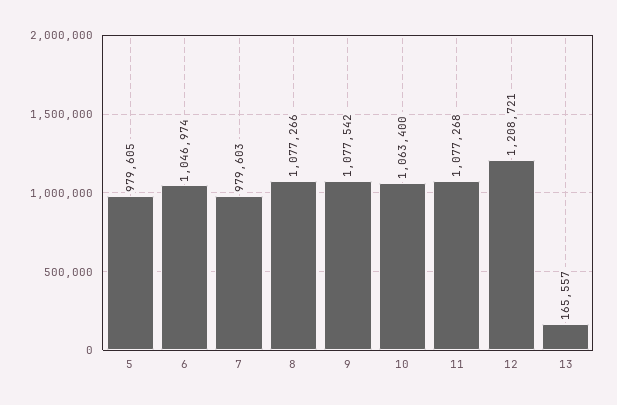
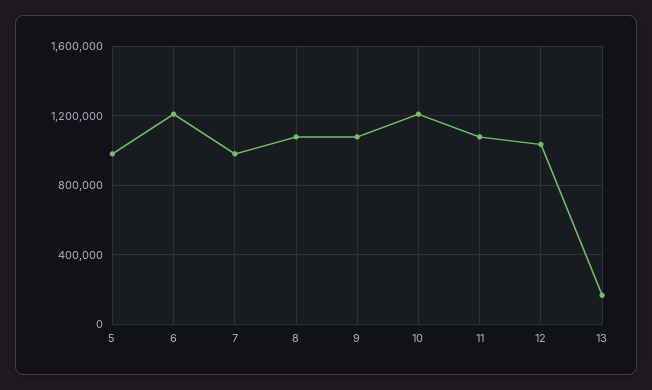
6: 1046974 -> 1200000
10: 1063400 -> 1200000
12: 1208721 -> 1050000

